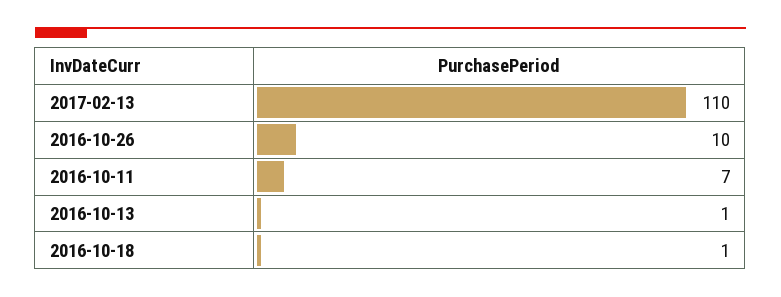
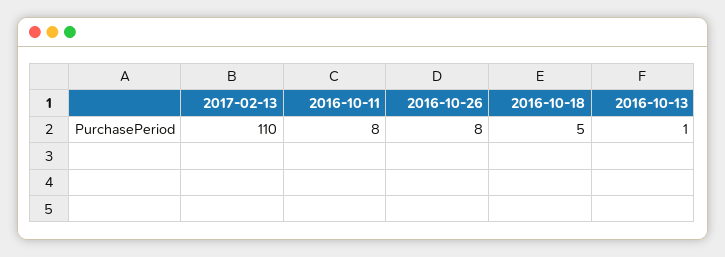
2016-10-26: 10 -> 8
2016-10-11: 7 -> 8
2016-10-18: 1 -> 5

